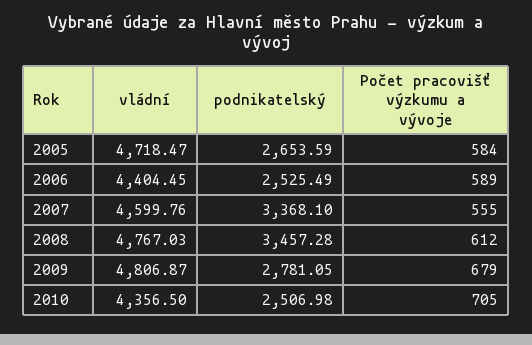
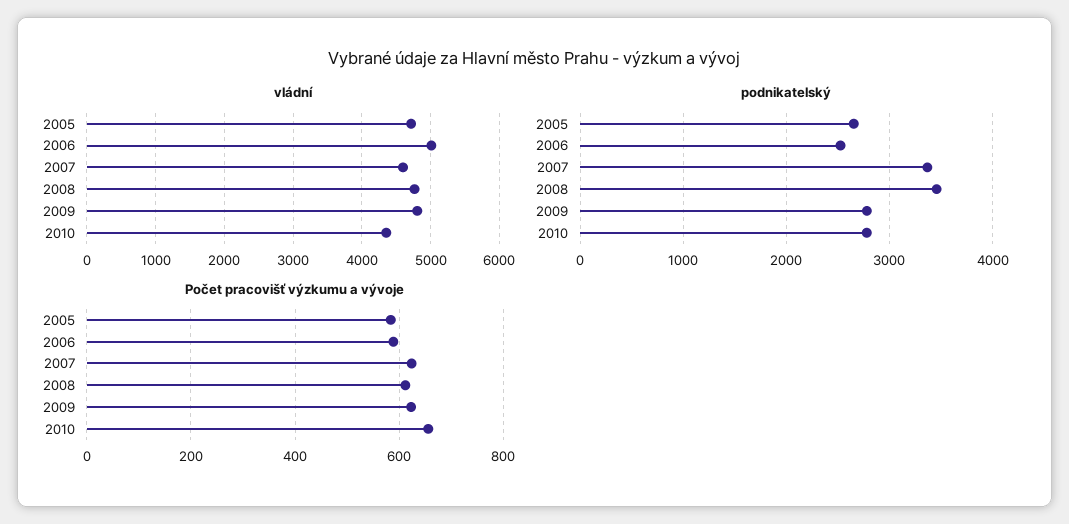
vládní, 2006: 4404.45 -> 5000
Počet pracovišť výzkumu a vývoje, 2007: 555 -> 620
Počet pracovišť výzkumu a vývoje, 2009: 679 -> 620
podnikatelský, 2010: 2506.98 -> 2800
Počet pracovišť výzkumu a vývoje, 2010: 705 -> 660

